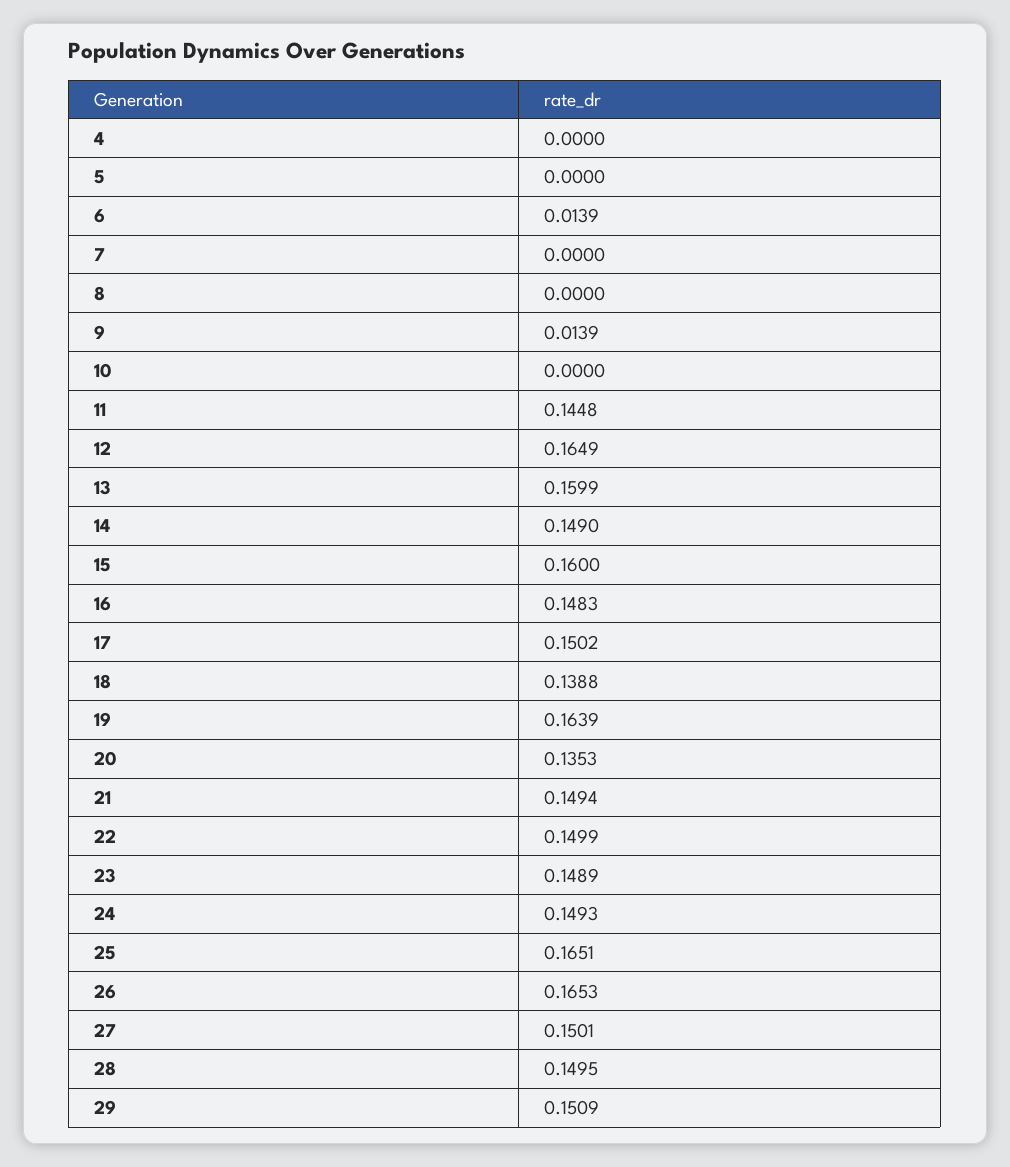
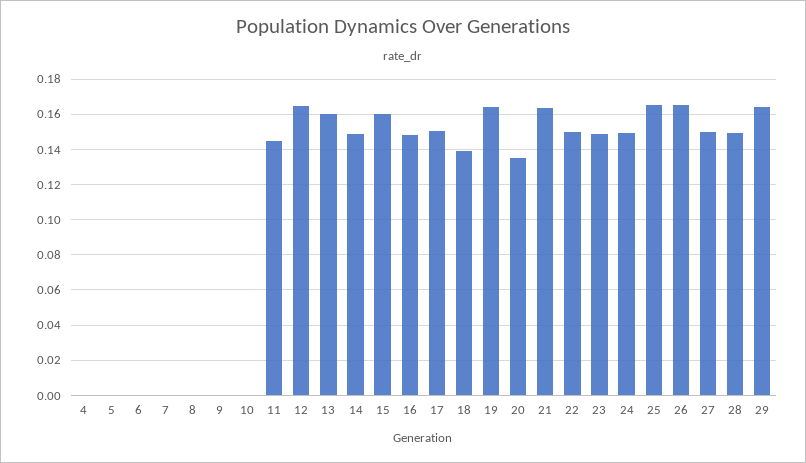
6: 0.0139 -> 0
9: 0.0139 -> 0
21: 0.1494 -> 0.165
29: 0.1509 -> 0.165

